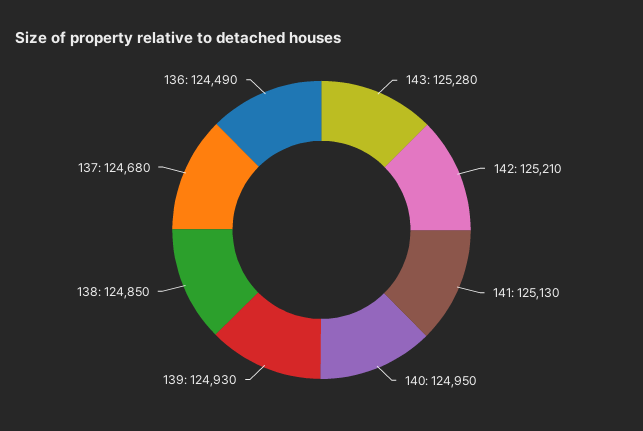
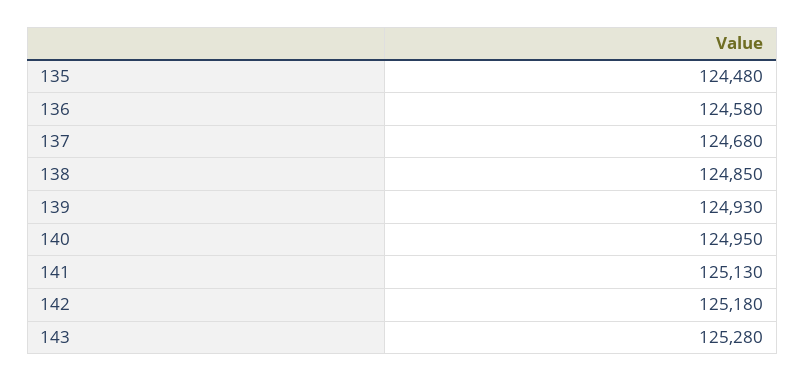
142: 125210 -> 125180
136: 124490 -> 124580
135: none -> 124480

